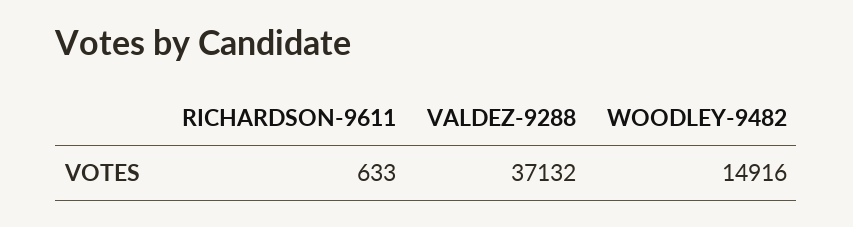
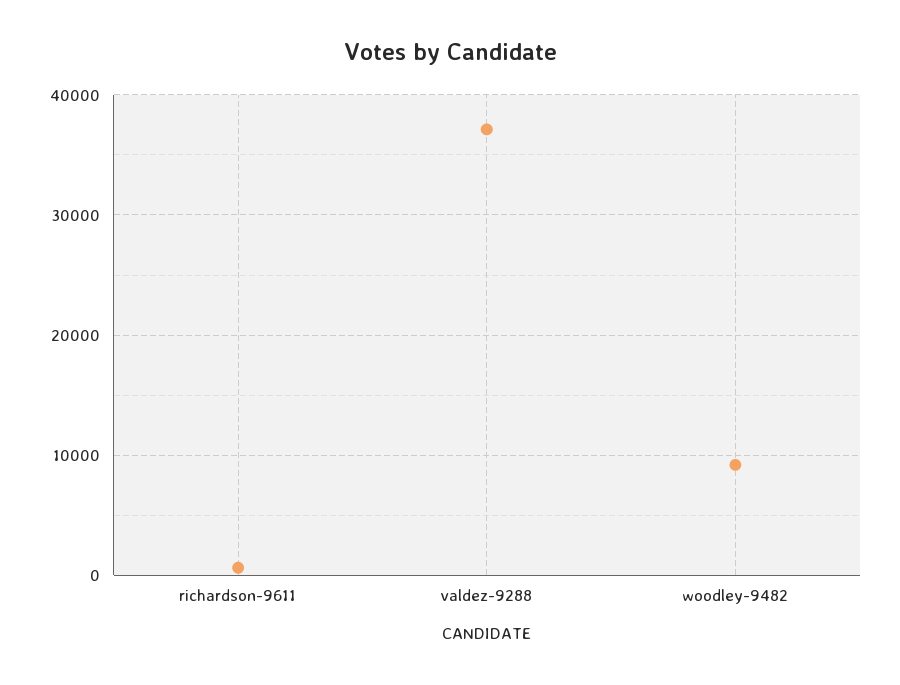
WOODLEY-9482: 14916 -> 9000

